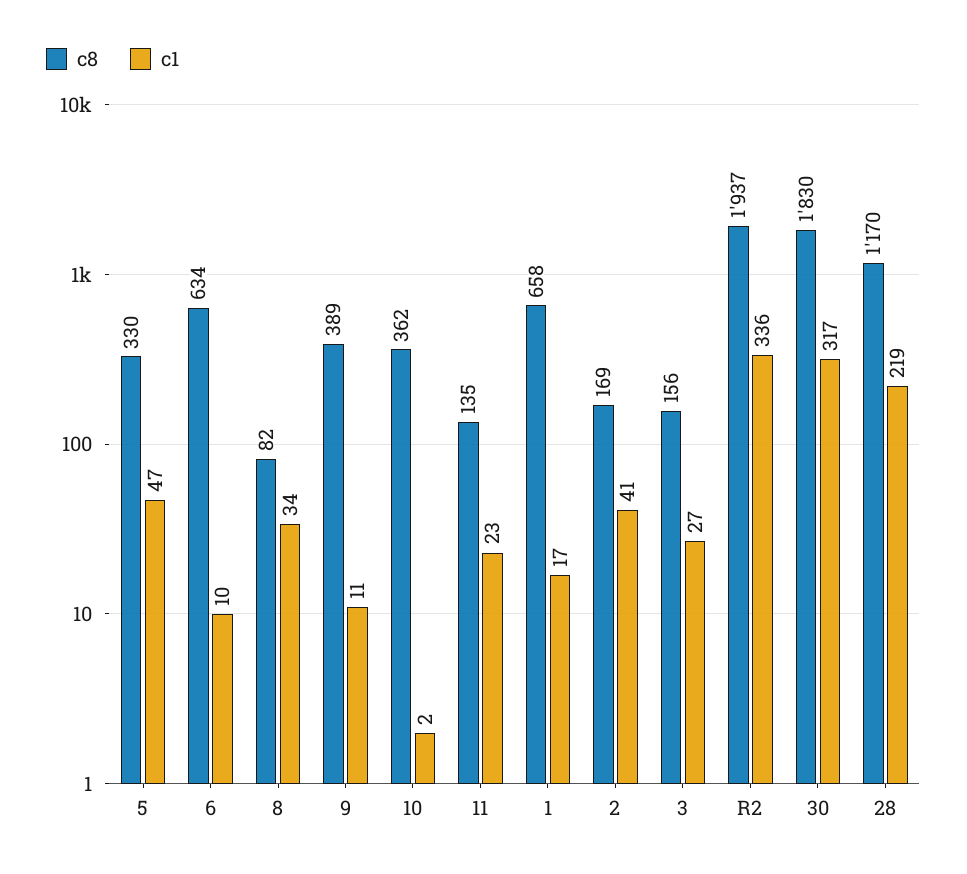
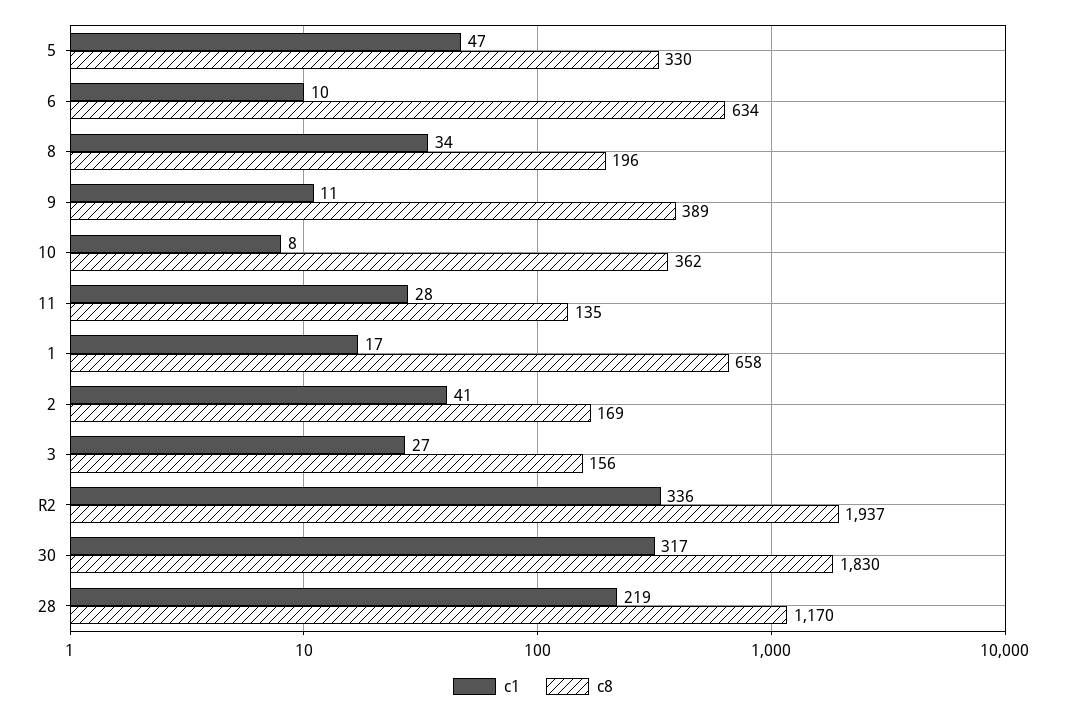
c8, 8: 82 -> 196
c1, 10: 2 -> 8
c1, 11: 23 -> 28

